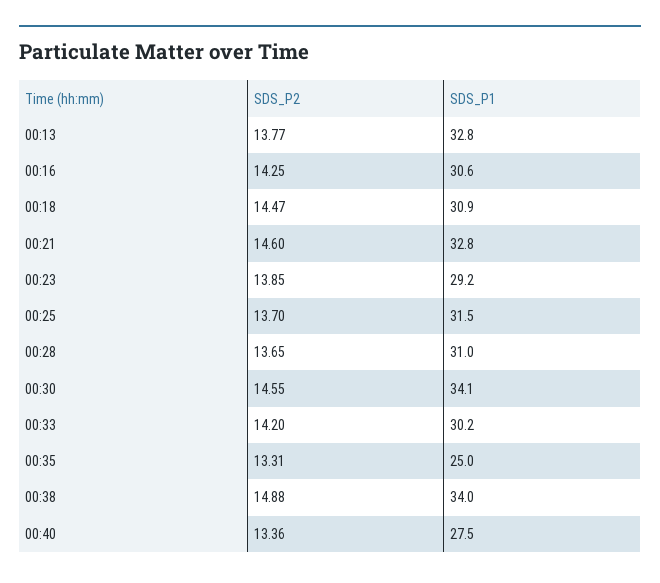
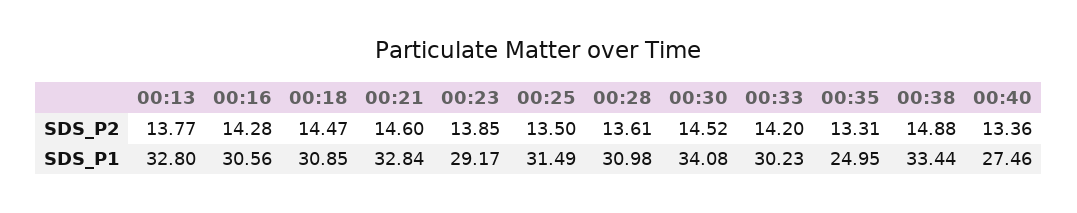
SDS_P2, 00:16: 14.25 -> 14.28
SDS_P2, 00:25: 13.7 -> 13.5
SDS_P2, 00:28: 13.65 -> 13.61
SDS_P2, 00:30: 14.55 -> 14.52
SDS_P1, 00:38: 34 -> 33.44

